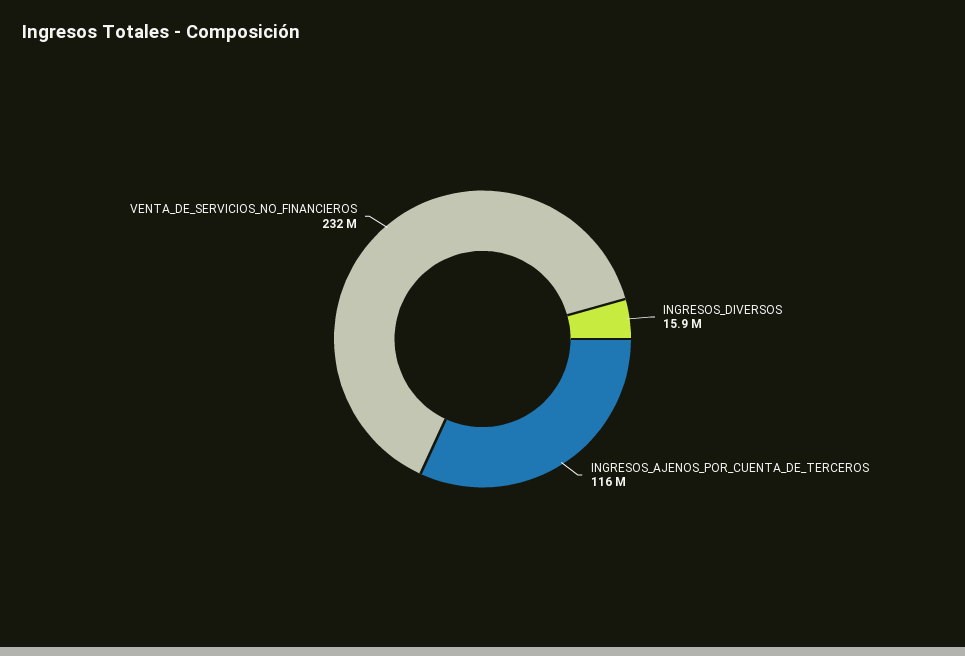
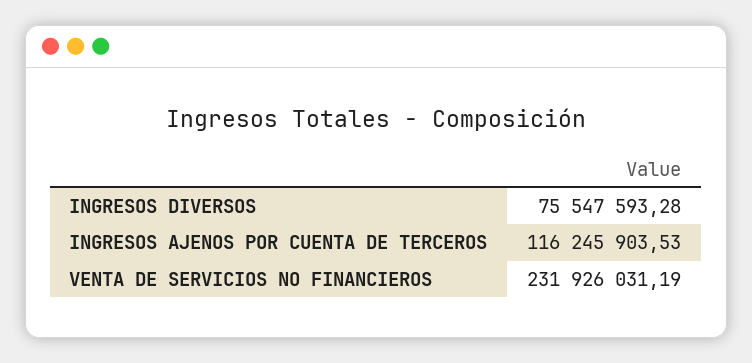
INGRESOS_DIVERSOS: 15900000 -> 75547593.28

